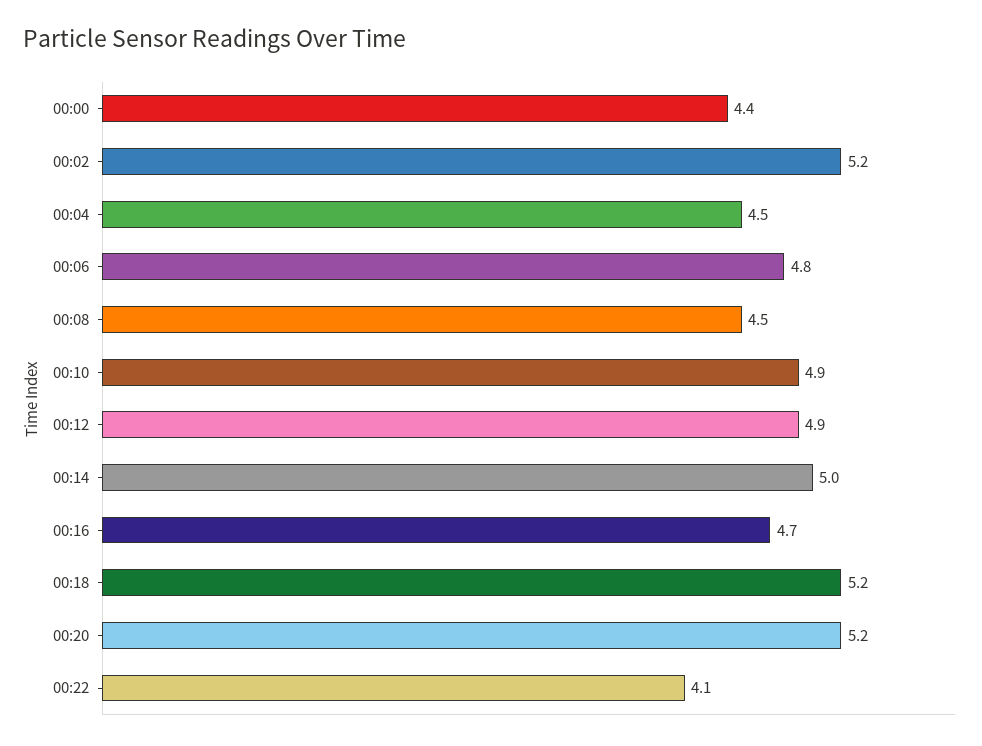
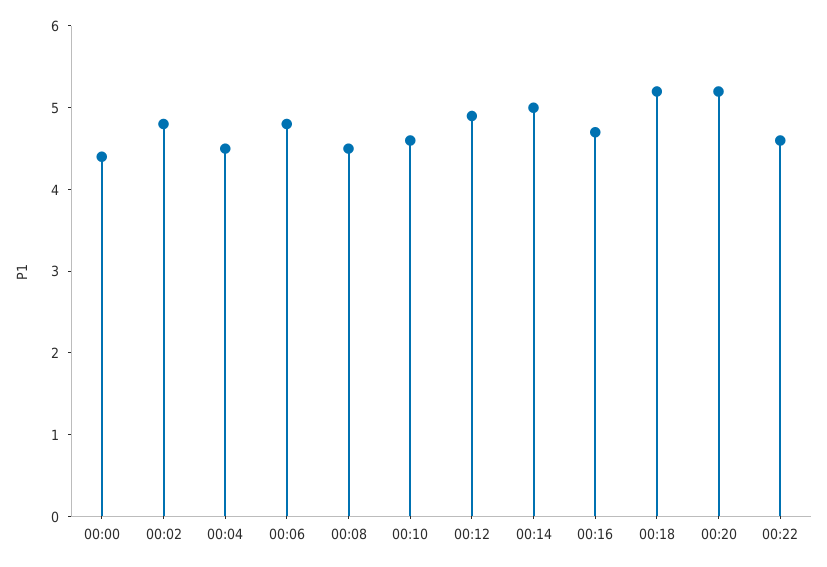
00:02: 5.2 -> 4.8
00:10: 4.9 -> 4.6
00:22: 4.1 -> 4.6

